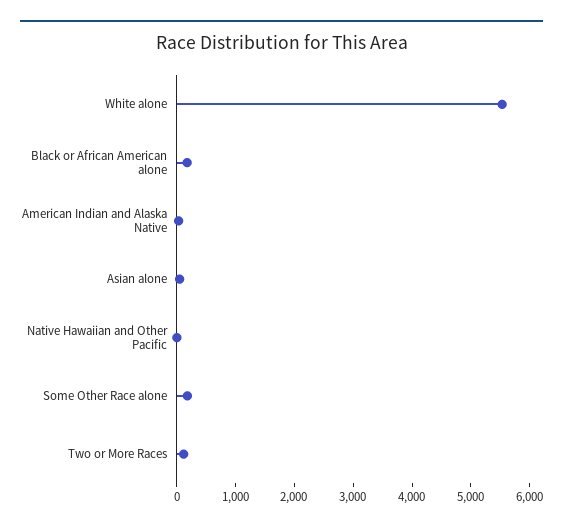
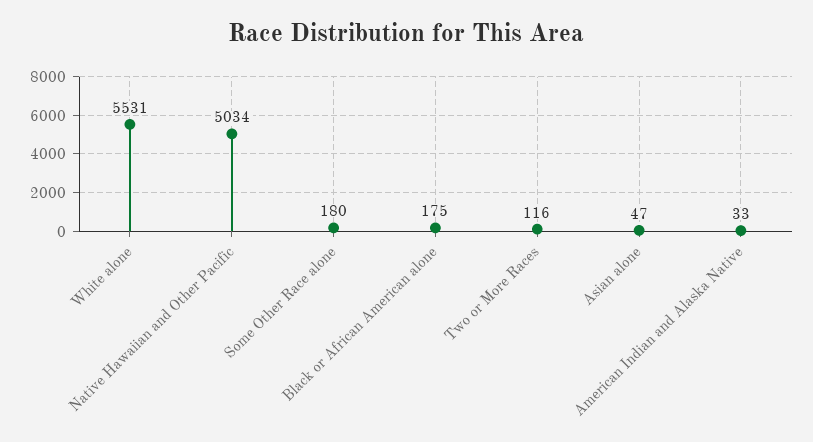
Native Hawaiian and Other Pacific: 0 -> 5034

